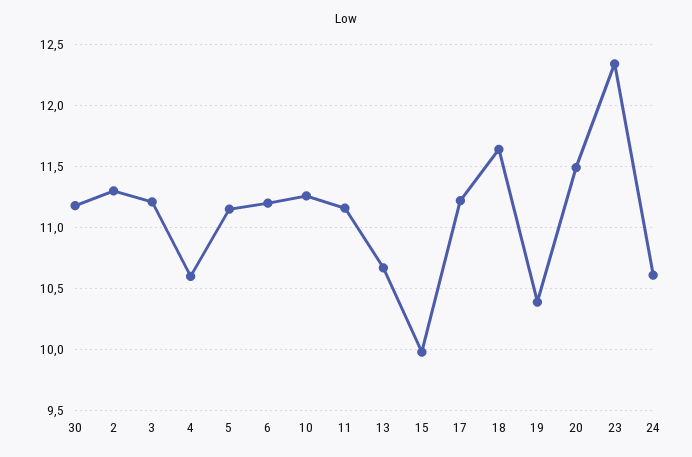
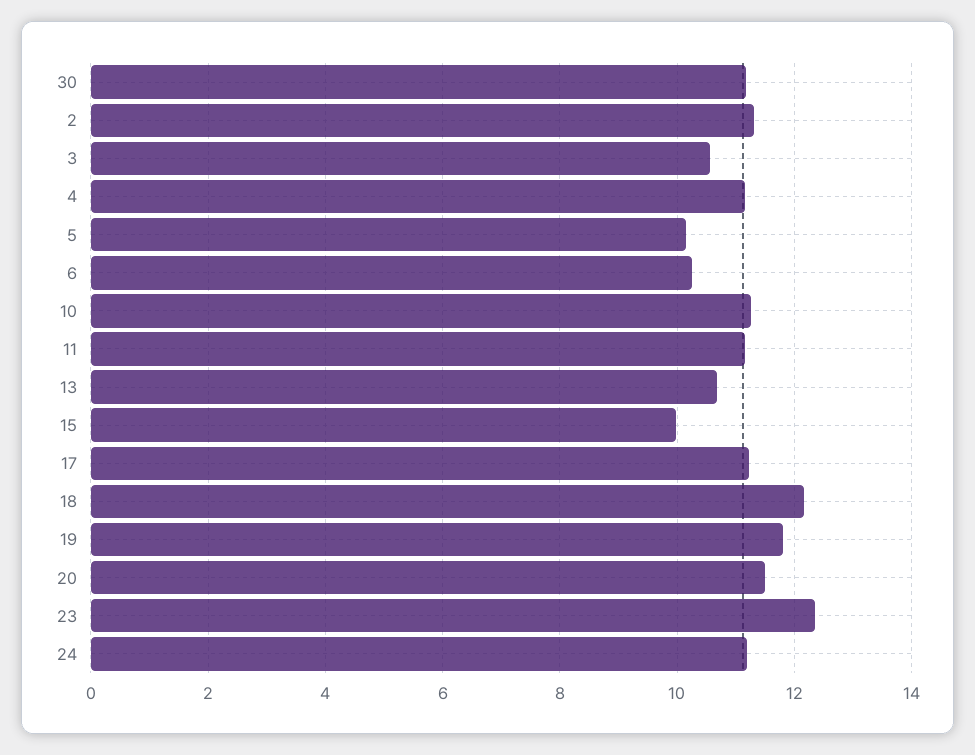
3: 11.2 -> 10.6
4: 10.6 -> 11.2
5: 11.15 -> 10.2
6: 11.2 -> 10.2
18: 11.65 -> 12.2
19: 10.4 -> 11.8
24: 10.6 -> 11.2

